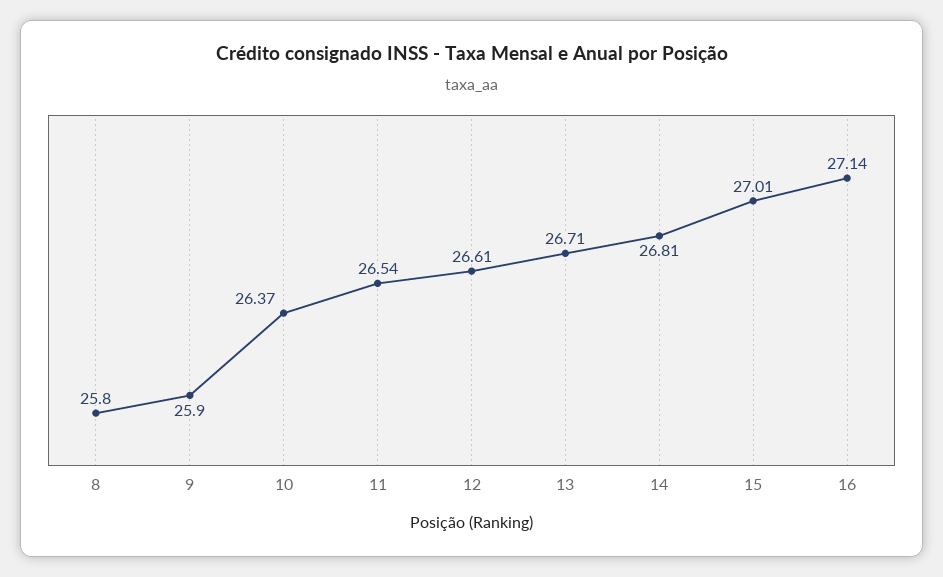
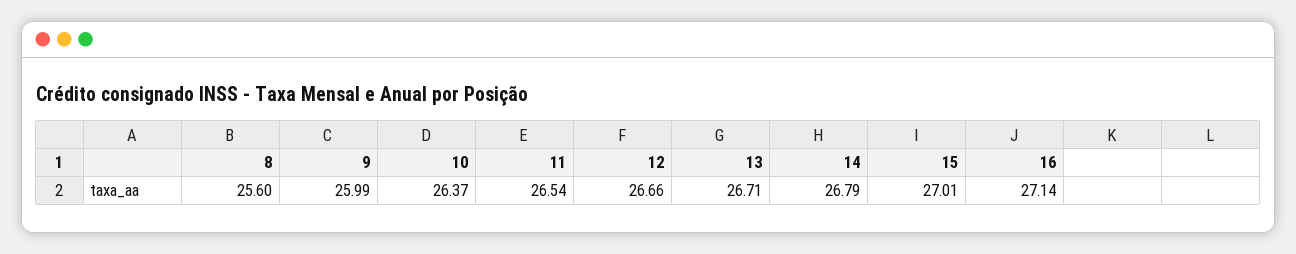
8: 25.8 -> 25.6
9: 25.9 -> 25.99
12: 26.61 -> 26.66
14: 26.81 -> 26.79

